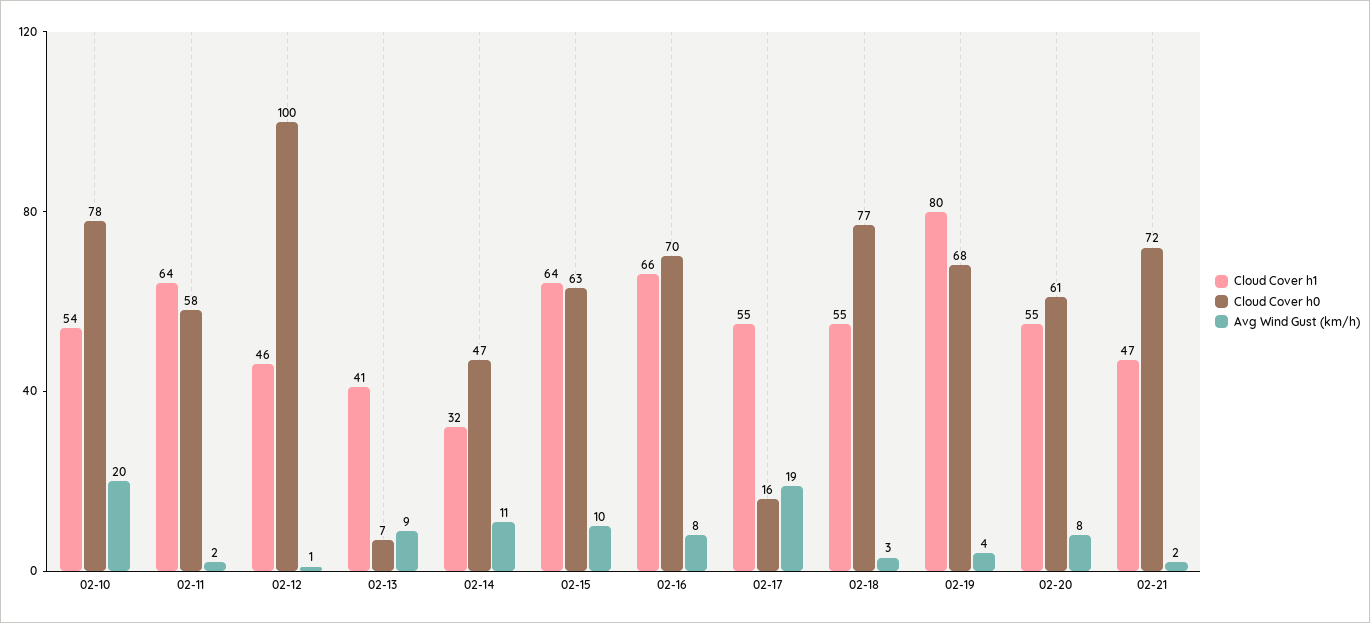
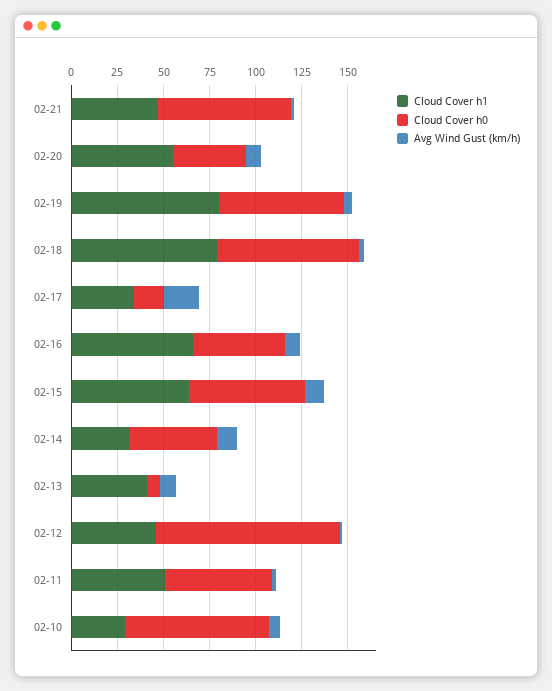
Cloud Cover h1, 02-10: 54 -> 30
Avg Wind Gust (km/h), 02-10: 20 -> 5
Cloud Cover h1, 02-11: 64 -> 50
Cloud Cover h0, 02-16: 70 -> 50
Cloud Cover h1, 02-17: 55 -> 35
Cloud Cover h1, 02-18: 55 -> 80
Cloud Cover h0, 02-20: 61 -> 40

